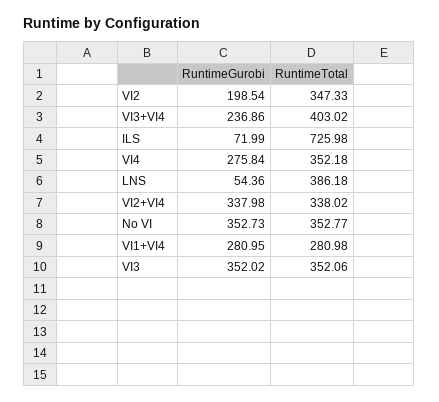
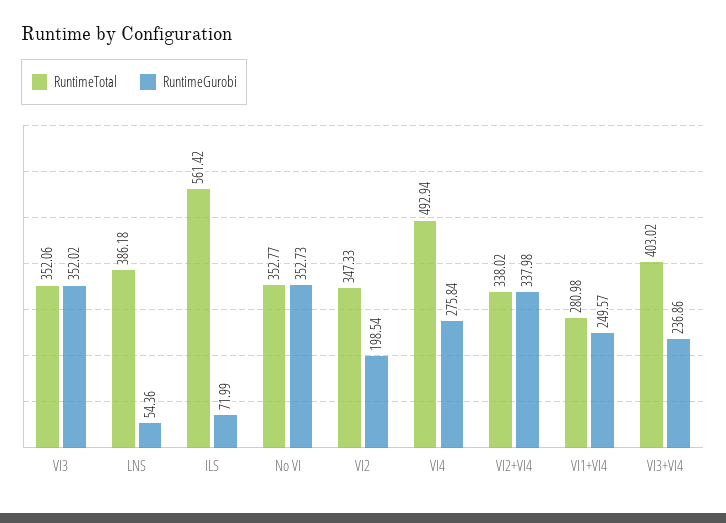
RuntimeTotal, ILS: 725.98 -> 561.42
RuntimeTotal, VI4: 352.18 -> 492.94
RuntimeGurobi, VI1+VI4: 280.95 -> 249.57

